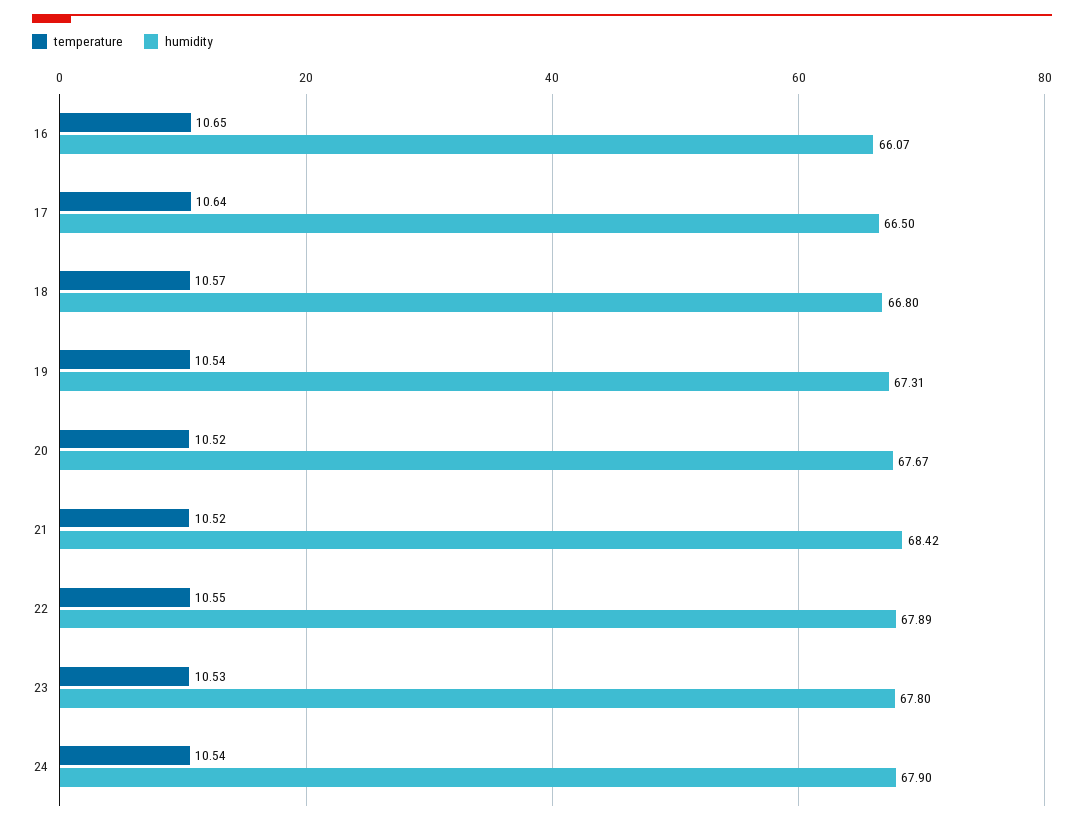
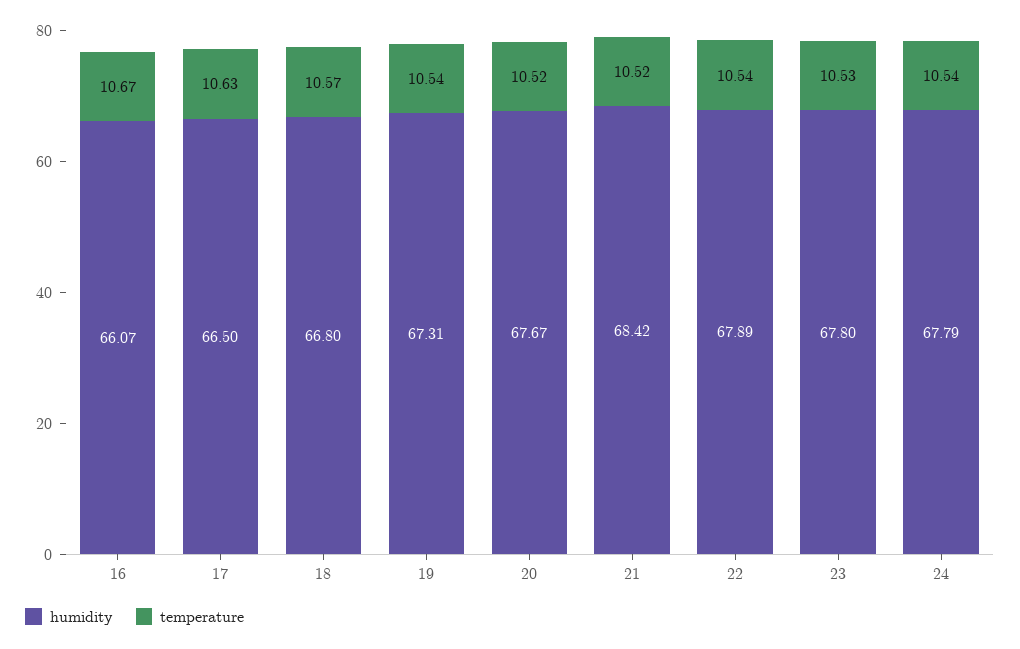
temperature, 16: 10.65 -> 10.67
temperature, 17: 10.64 -> 10.63
temperature, 22: 10.55 -> 10.54
humidity, 24: 67.9 -> 67.79

